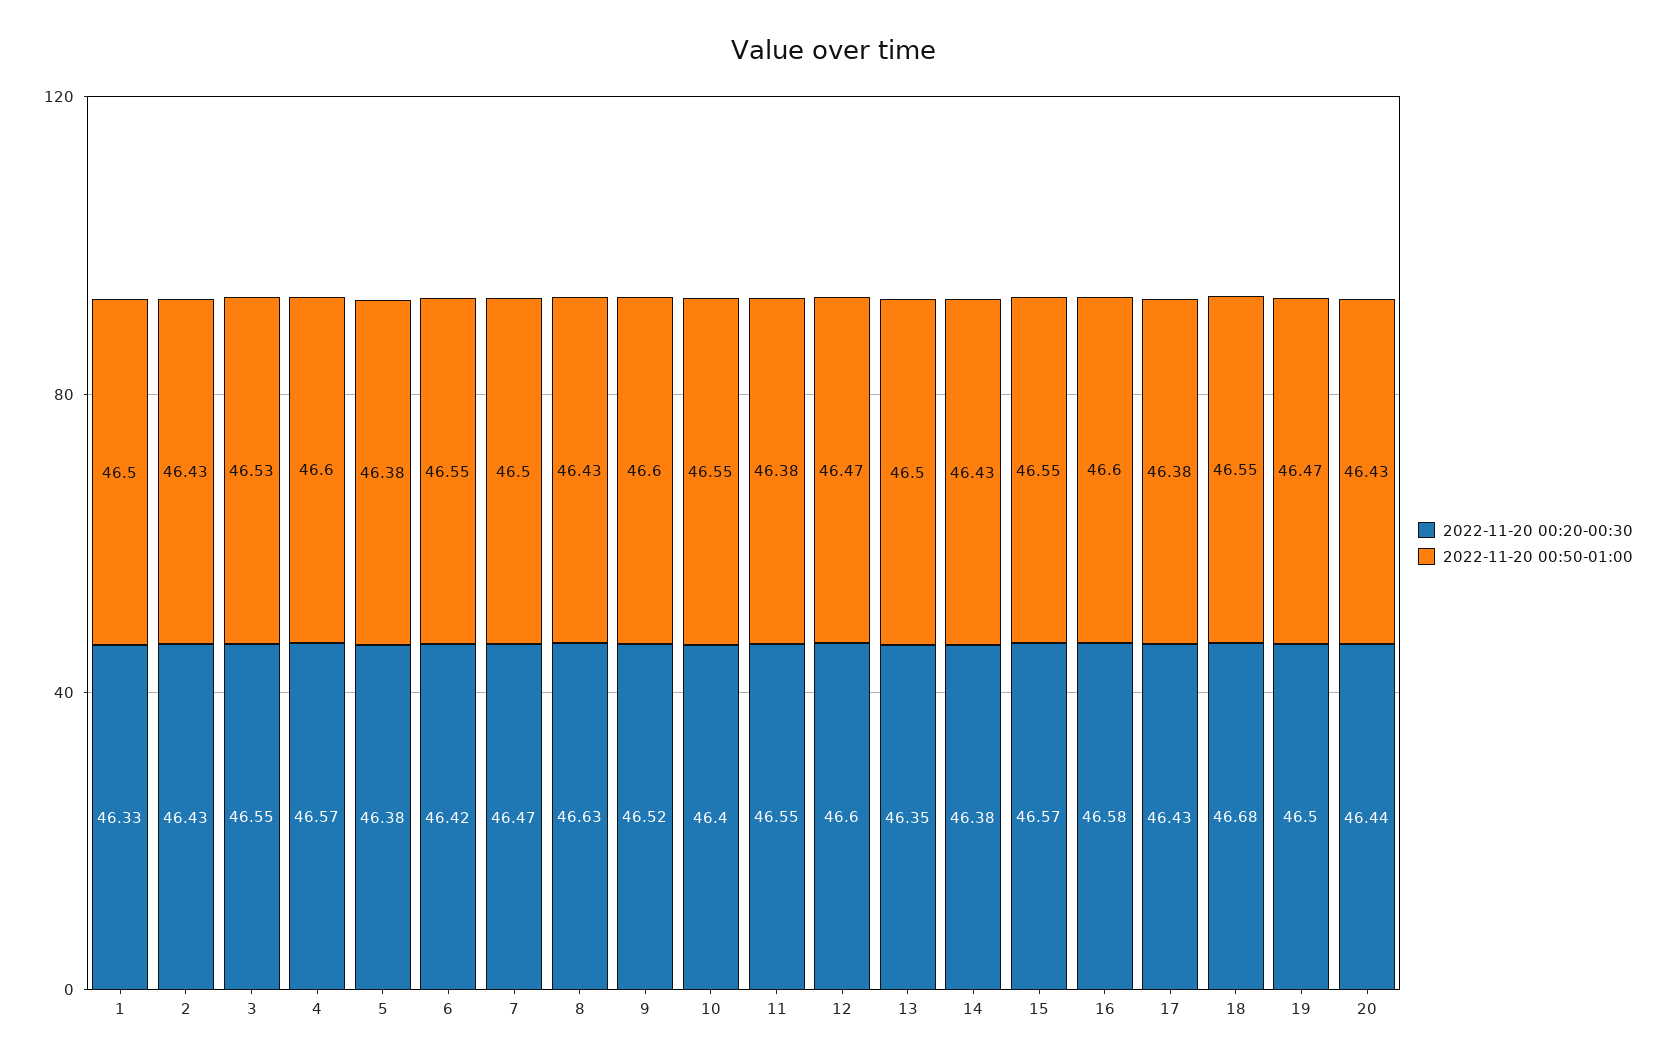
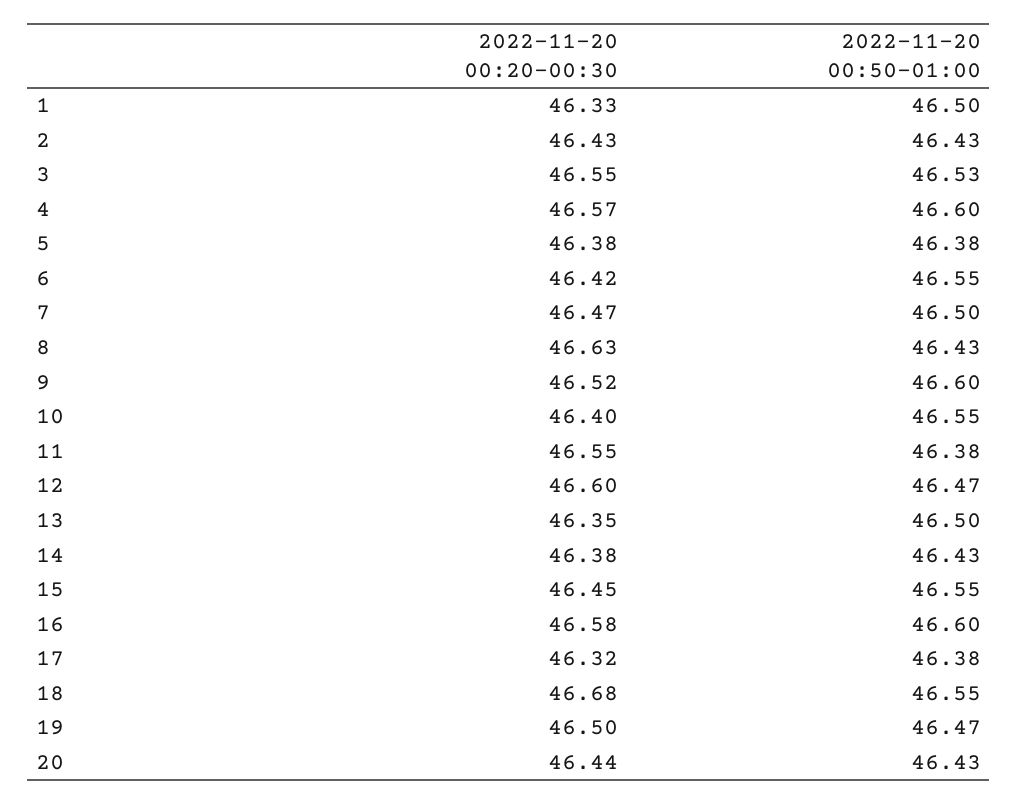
2022-11-20 00:20-00:30, 15: 46.57 -> 46.45
2022-11-20 00:20-00:30, 17: 46.43 -> 46.32

